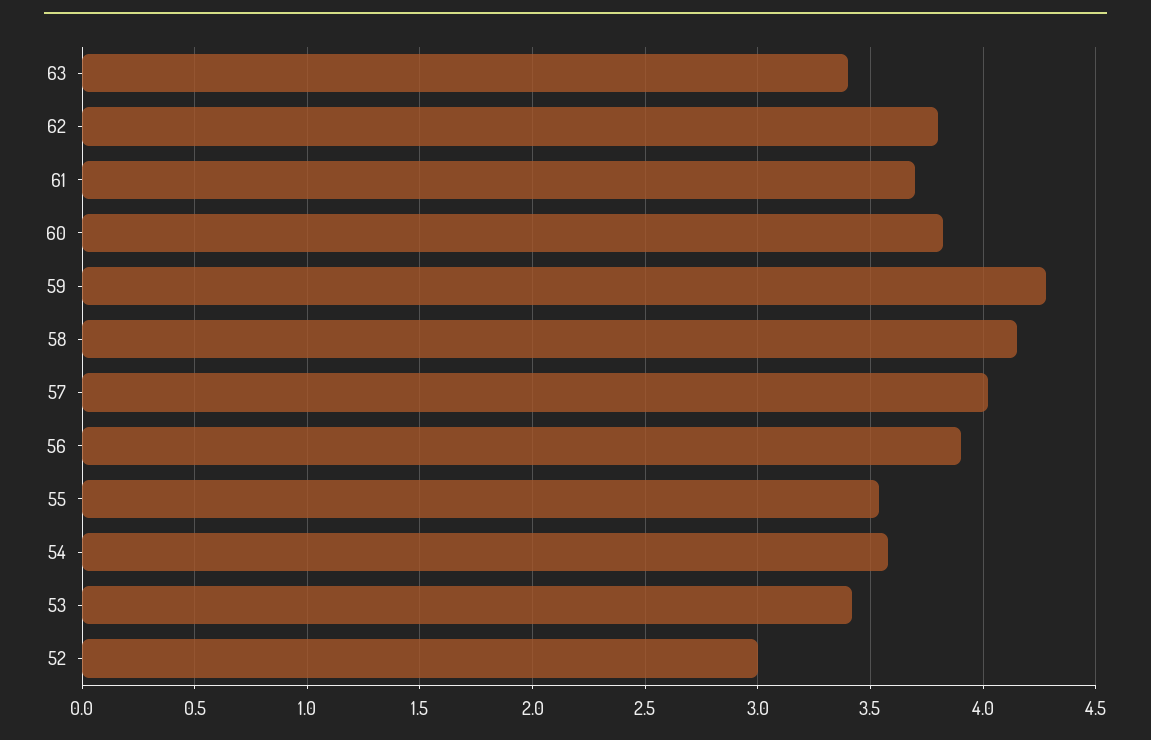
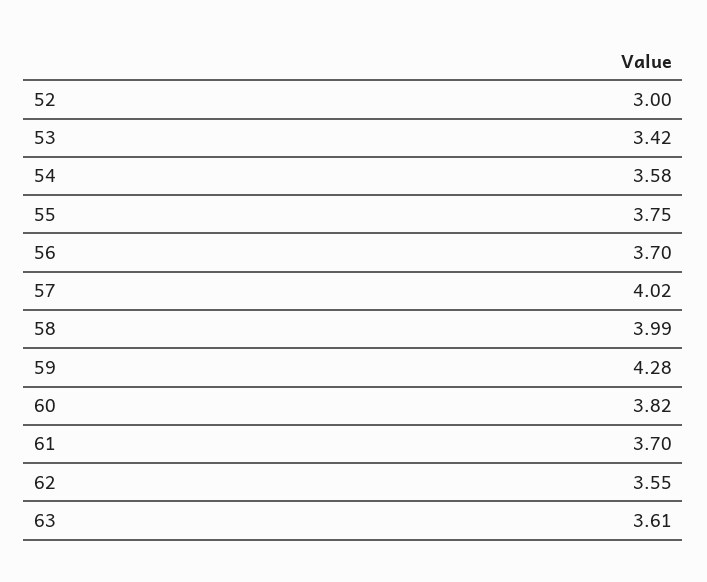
63: 3.4 -> 3.61
62: 3.8 -> 3.55
58: 4.15 -> 3.99
56: 3.9 -> 3.7
55: 3.55 -> 3.75

